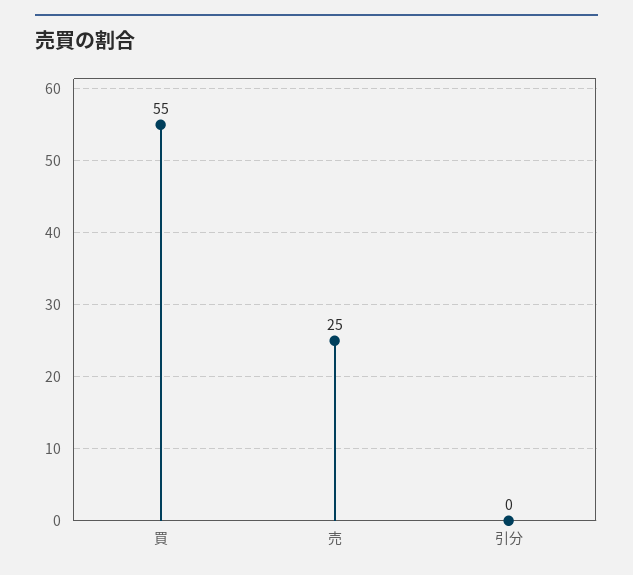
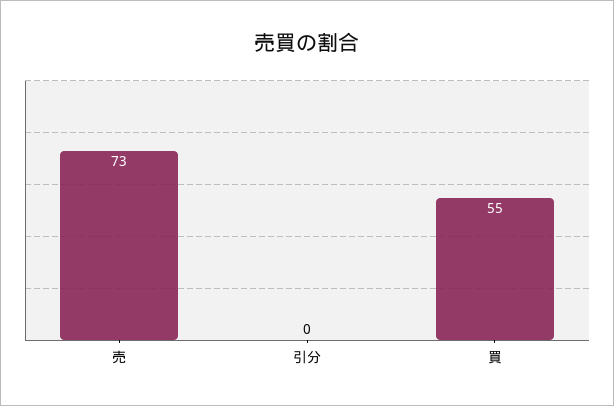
売: 25 -> 73

